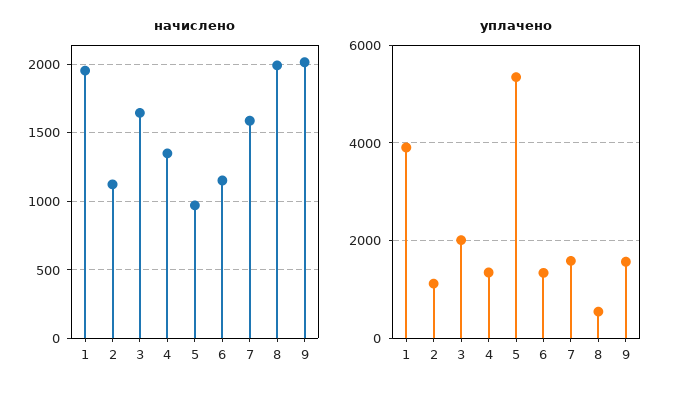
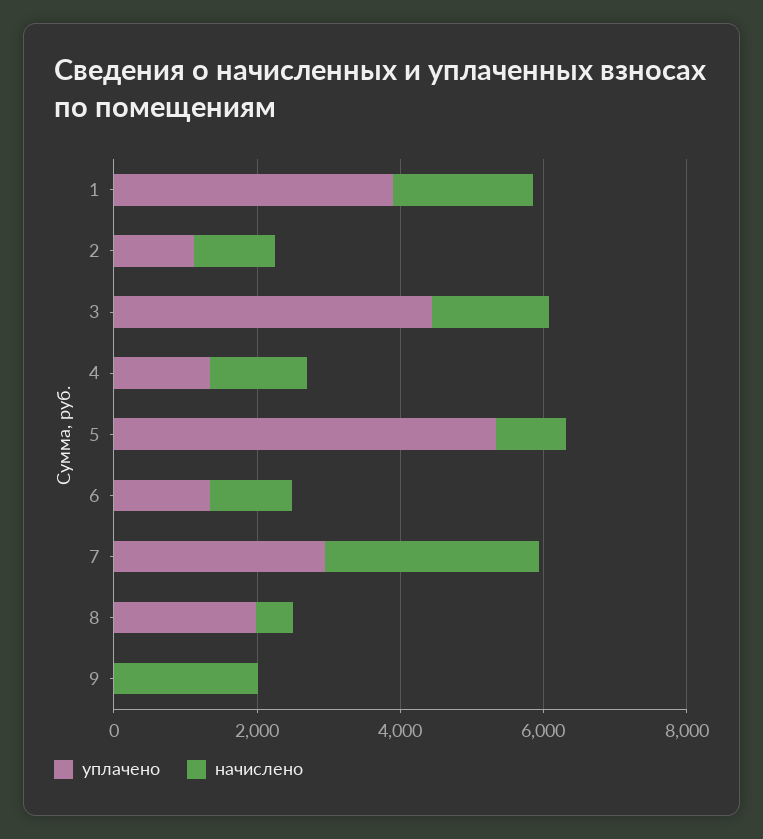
начислено, 7: 1600 -> 3000
начислено, 8: 2000 -> 500
уплачено, 3: 2000 -> 4500
уплачено, 7: 1600 -> 3000
уплачено, 8: 600 -> 2000
уплачено, 9: 1600 -> 0

